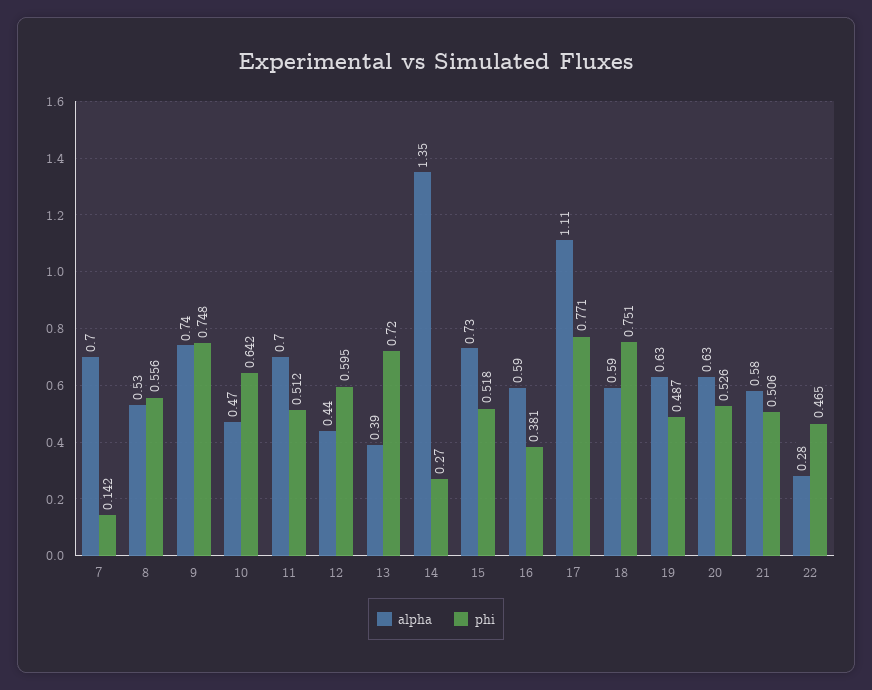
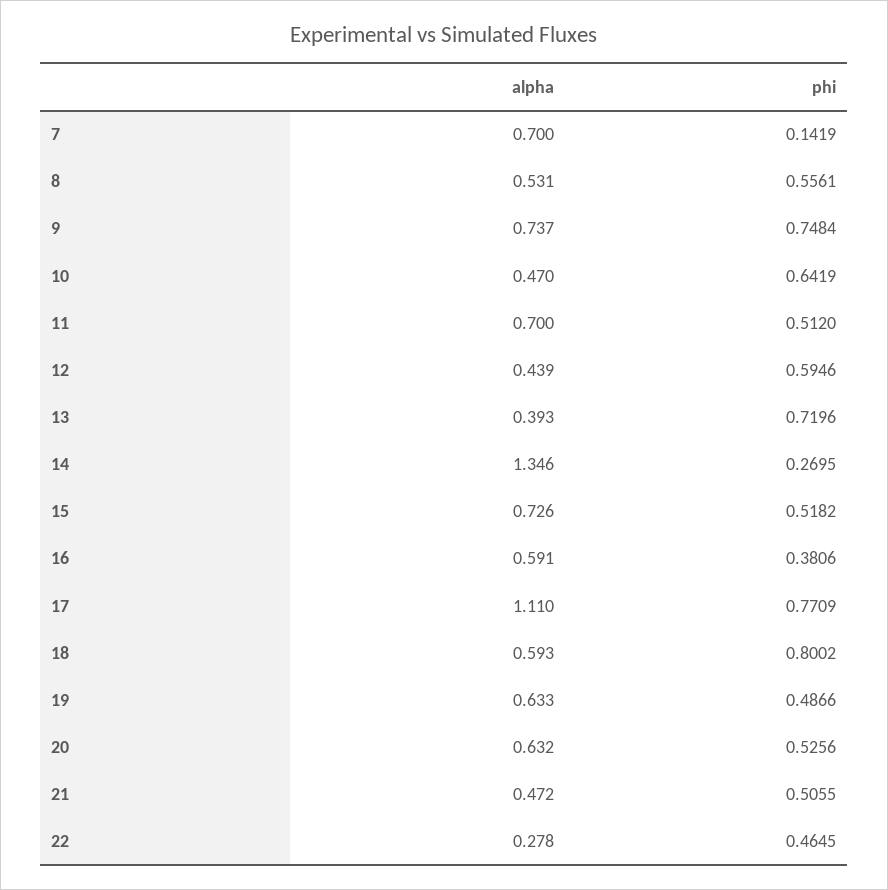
phi, 18: 0.751 -> 0.8002
alpha, 21: 0.58 -> 0.472

